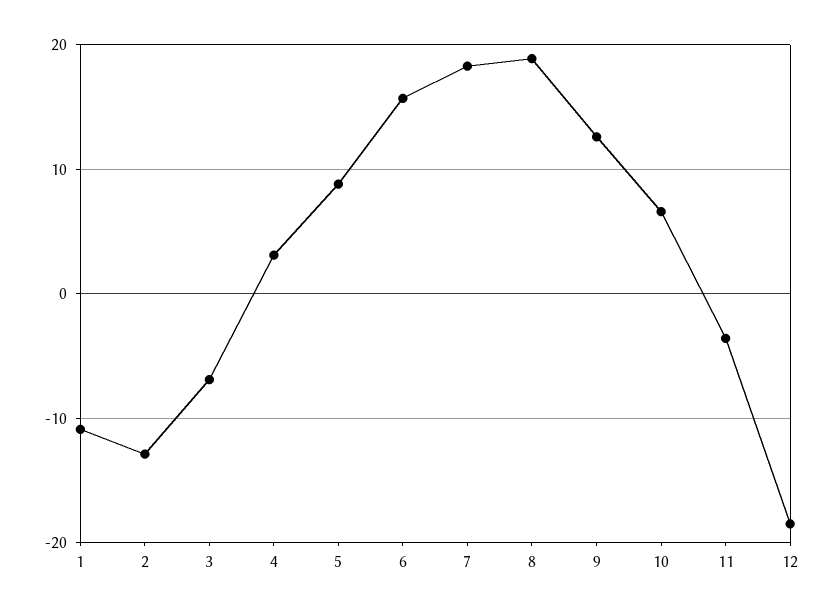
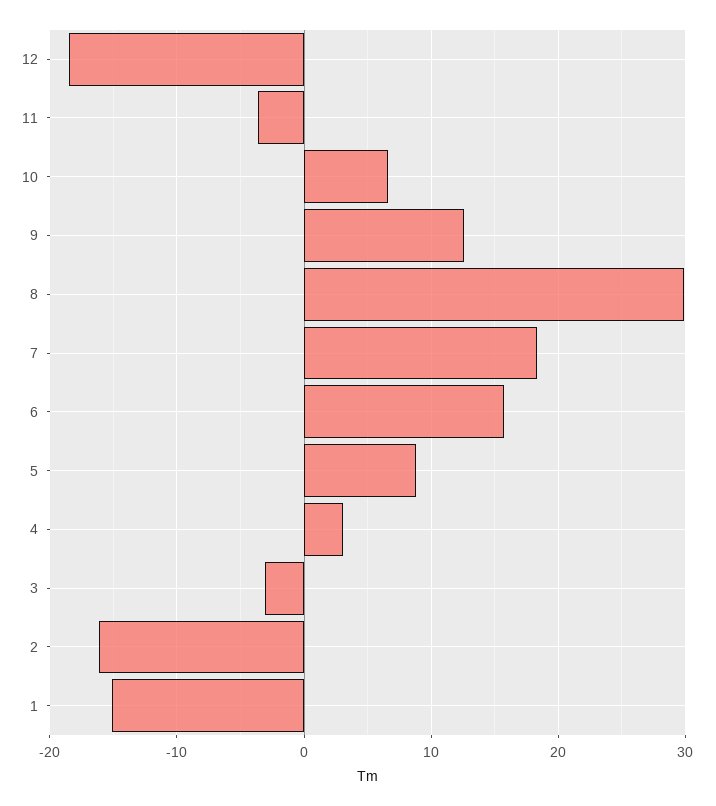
1: -11 -> -15
2: -13 -> -16
3: -7 -> -3
8: 19 -> 30

